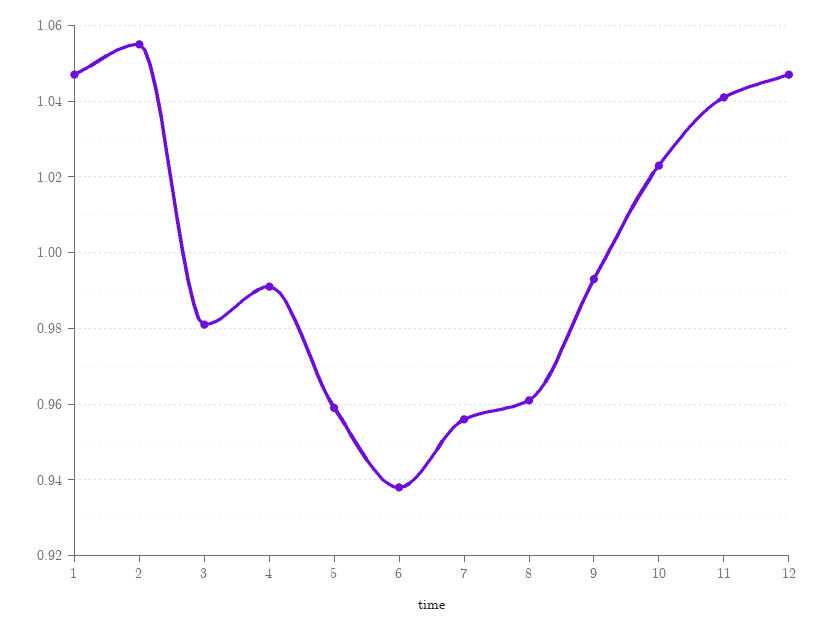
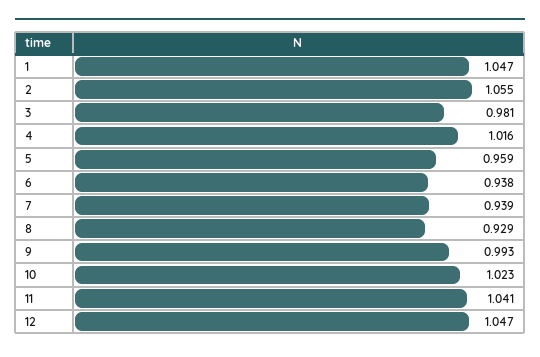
4: 0.99 -> 1.016
7: 0.955 -> 0.939
8: 0.96 -> 0.929

